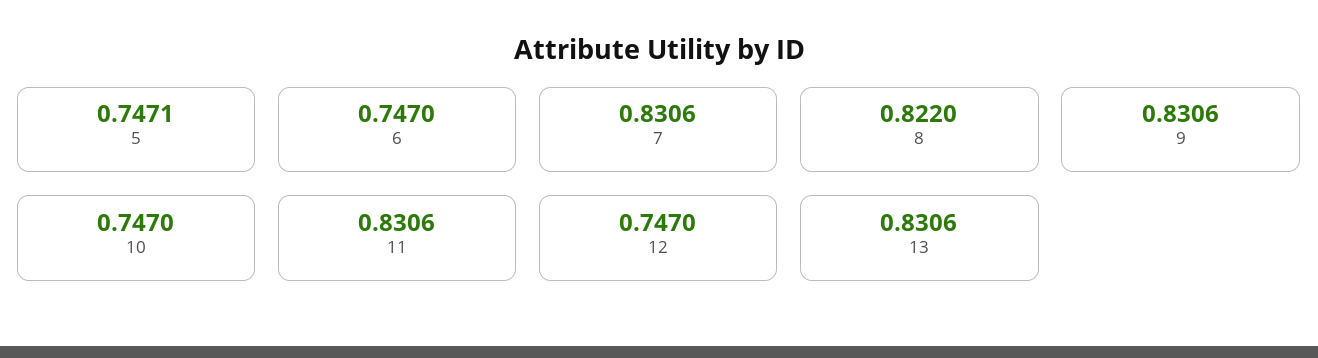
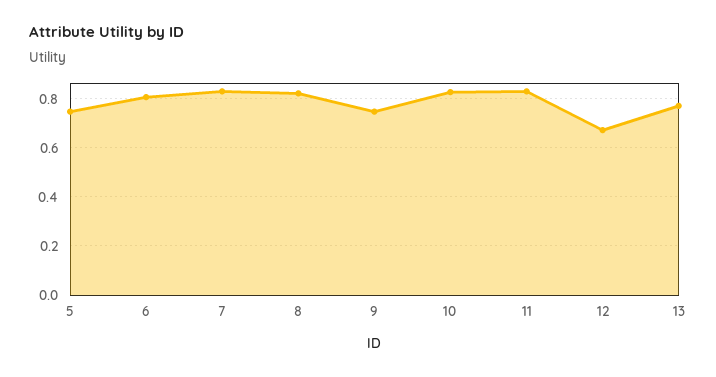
6: 0.747 -> 0.8
9: 0.8306 -> 0.75
10: 0.747 -> 0.825
12: 0.747 -> 0.675
13: 0.8306 -> 0.775

